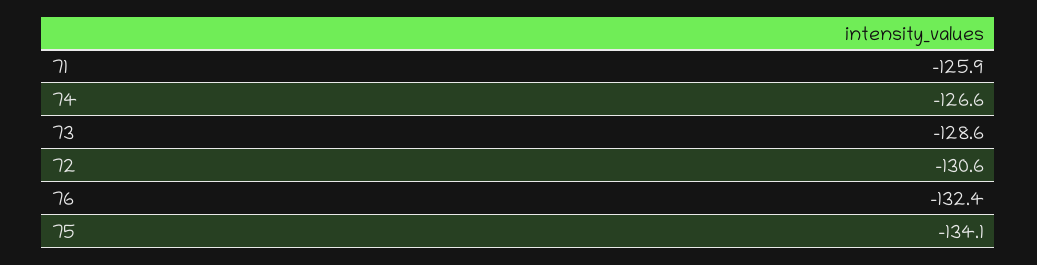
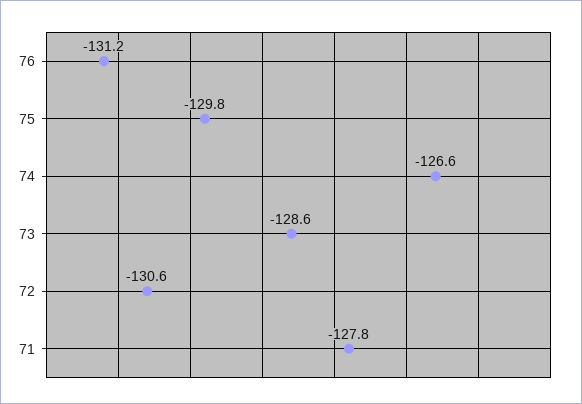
71: -125.9 -> -127.8
76: -132.4 -> -131.2
75: -134.1 -> -129.8

